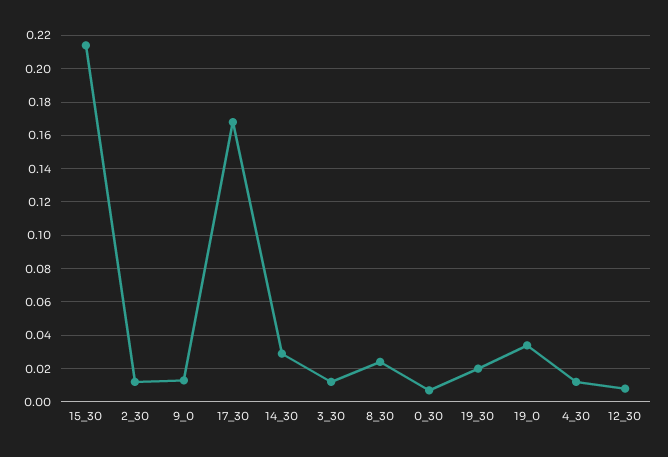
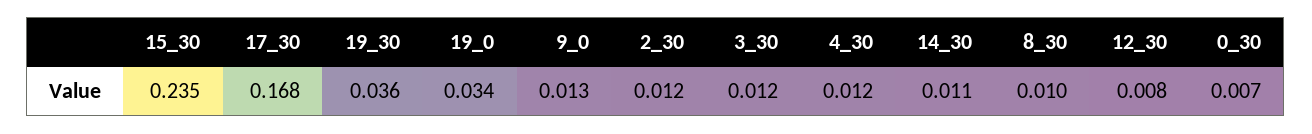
15_30: 0.215 -> 0.235
14_30: 0.03 -> 0.011
8_30: 0.025 -> 0.01
19_30: 0.02 -> 0.036

